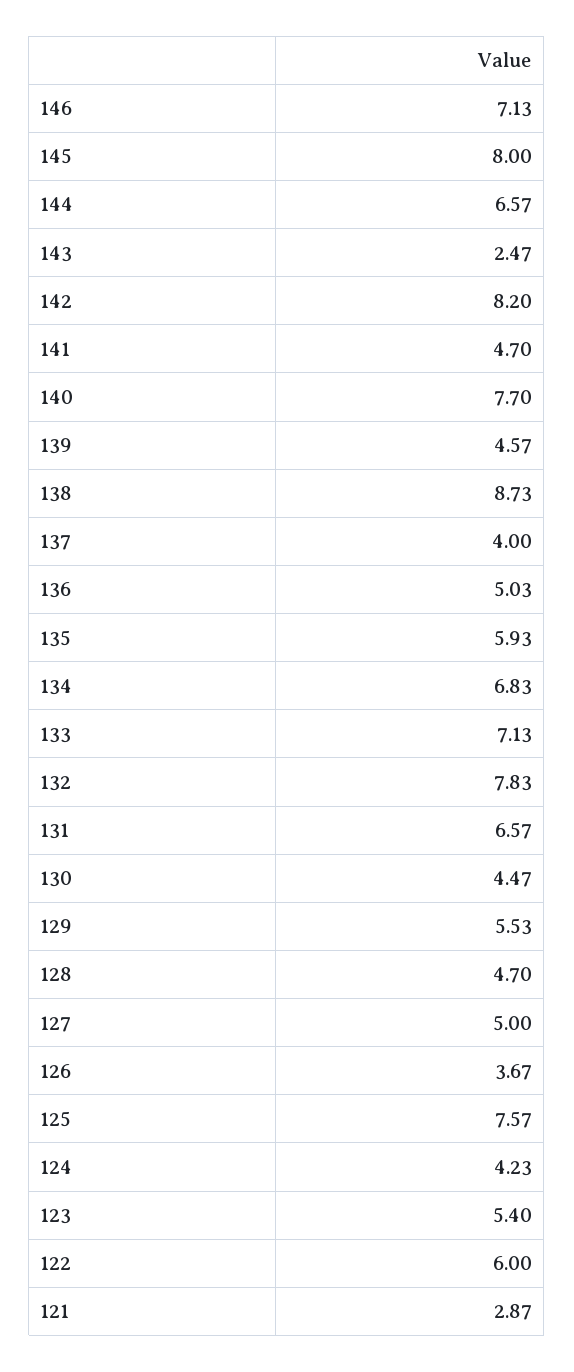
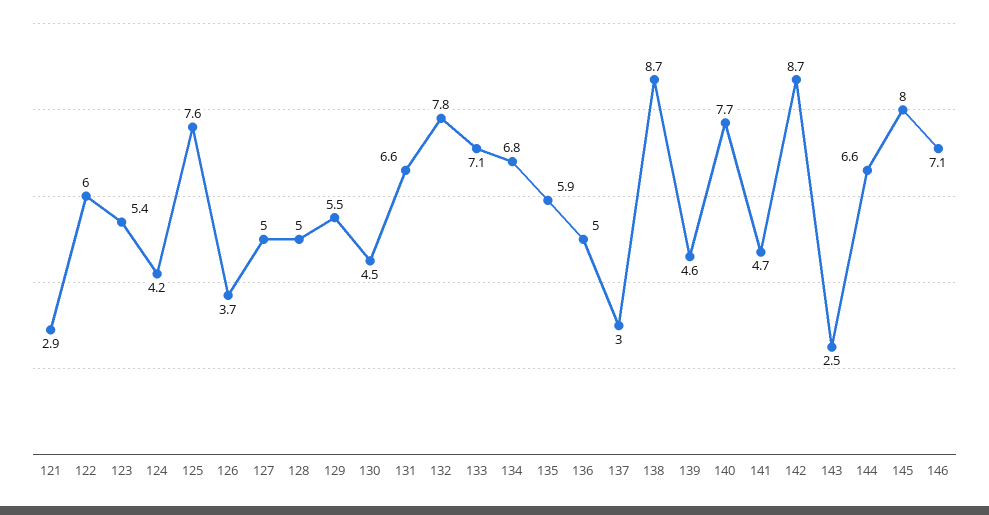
142: 8.2 -> 8.7
137: 4 -> 3
128: 4.7 -> 5

